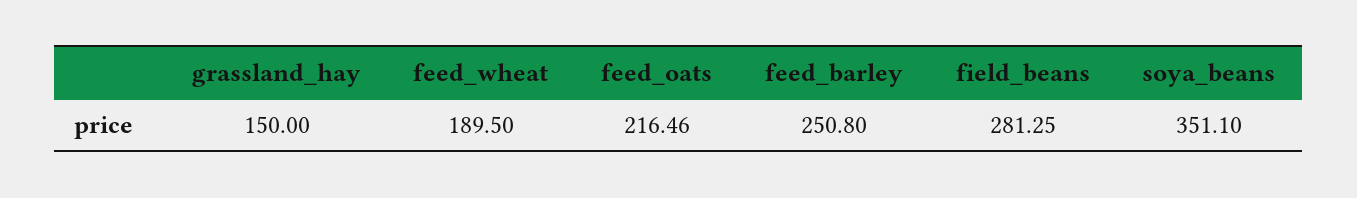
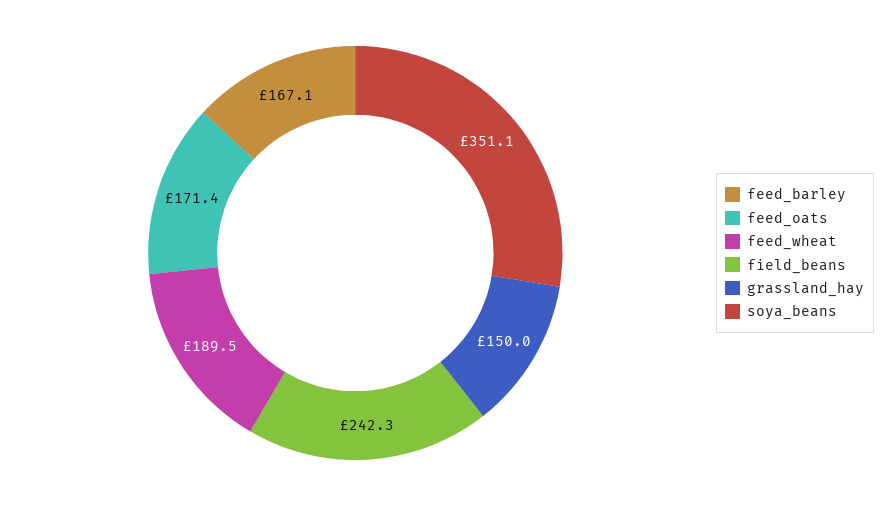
feed_oats: 216.46 -> 171.4
feed_barley: 250.8 -> 167.1
field_beans: 281.25 -> 242.3

